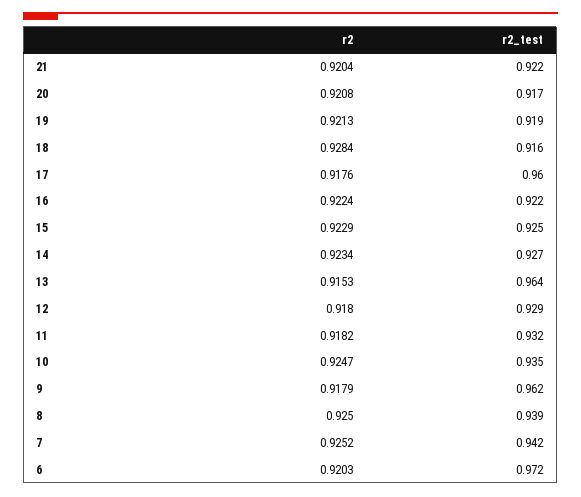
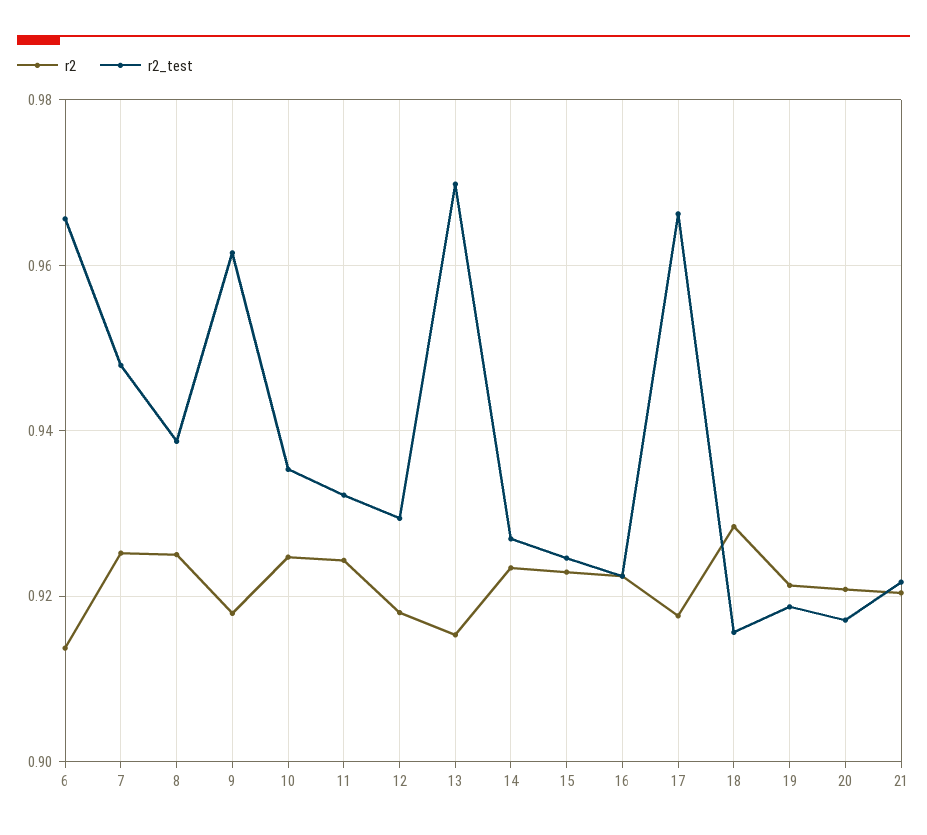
r2_test, 17: 0.96 -> 0.966
r2_test, 13: 0.964 -> 0.97
r2, 11: 0.9182 -> 0.924
r2_test, 7: 0.942 -> 0.948
r2, 6: 0.9203 -> 0.914
r2_test, 6: 0.972 -> 0.966

